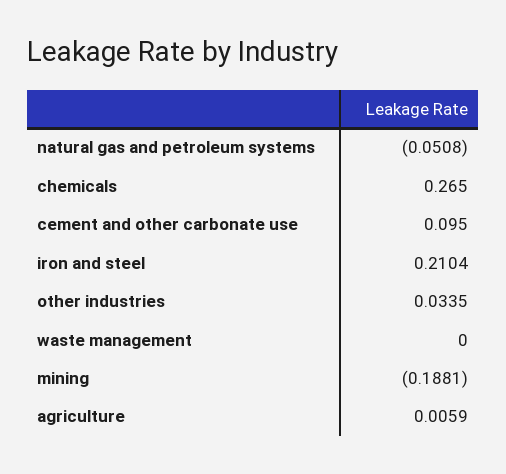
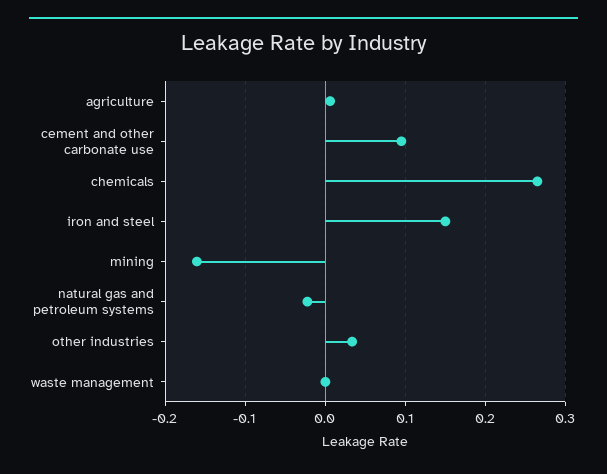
natural gas and petroleum systems: -0.0508 -> -0.02
iron and steel: 0.2104 -> 0.15
mining: -0.1881 -> -0.16

